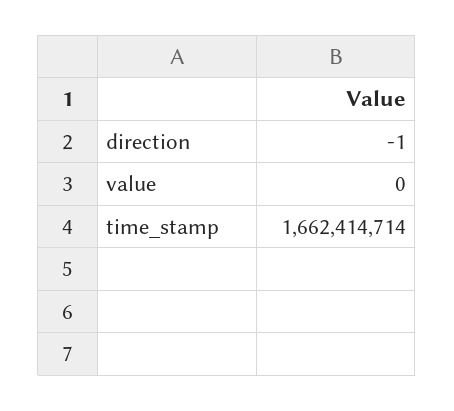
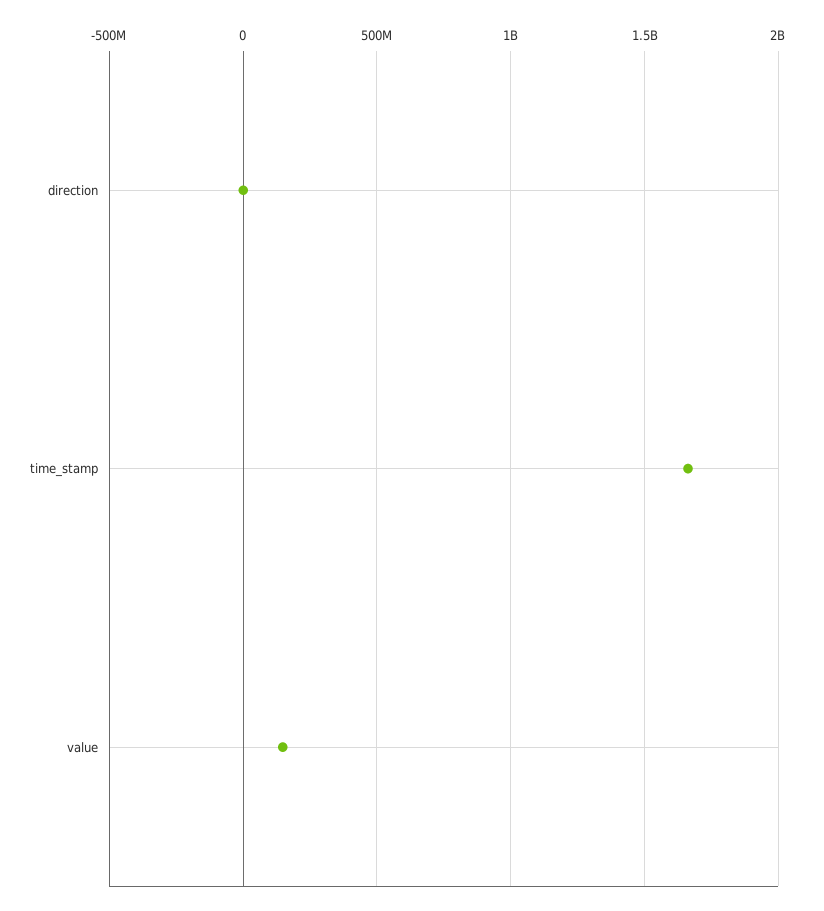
value: 0 -> 150000000

